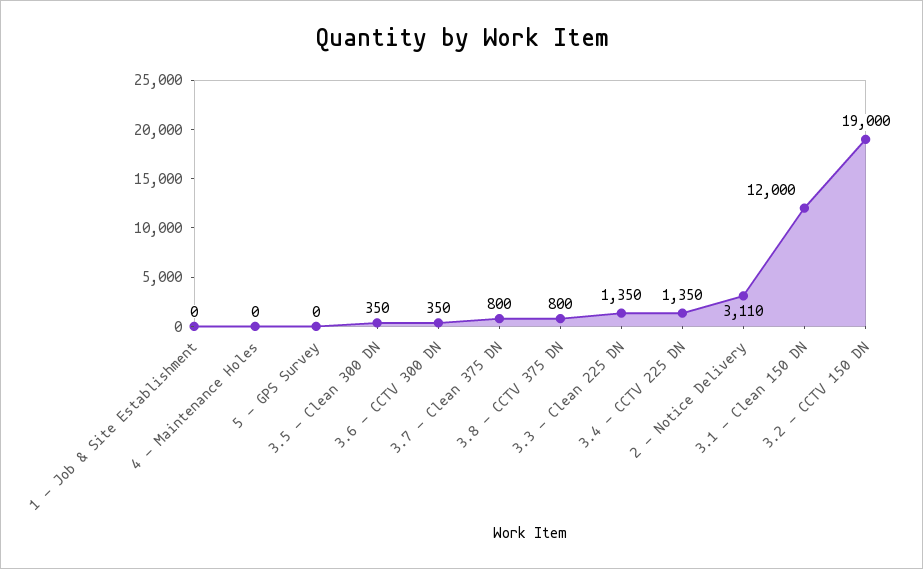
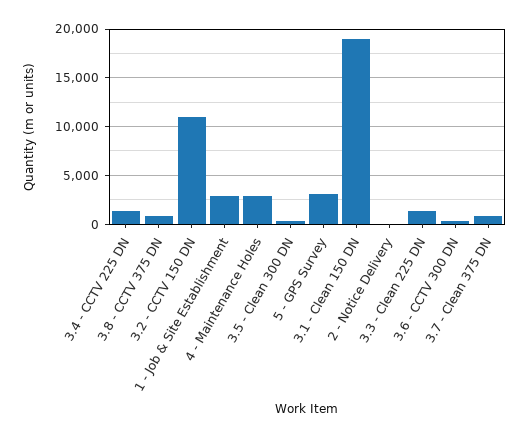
1 - Job & Site Establishment: 0 -> 3000
4 - Maintenance Holes: 0 -> 3000
5 - GPS Survey: 0 -> 3000
2 - Notice Delivery: 3110 -> 0
3.1 - Clean 150 DN: 12000 -> 19000
3.2 - CCTV 150 DN: 19000 -> 11000

